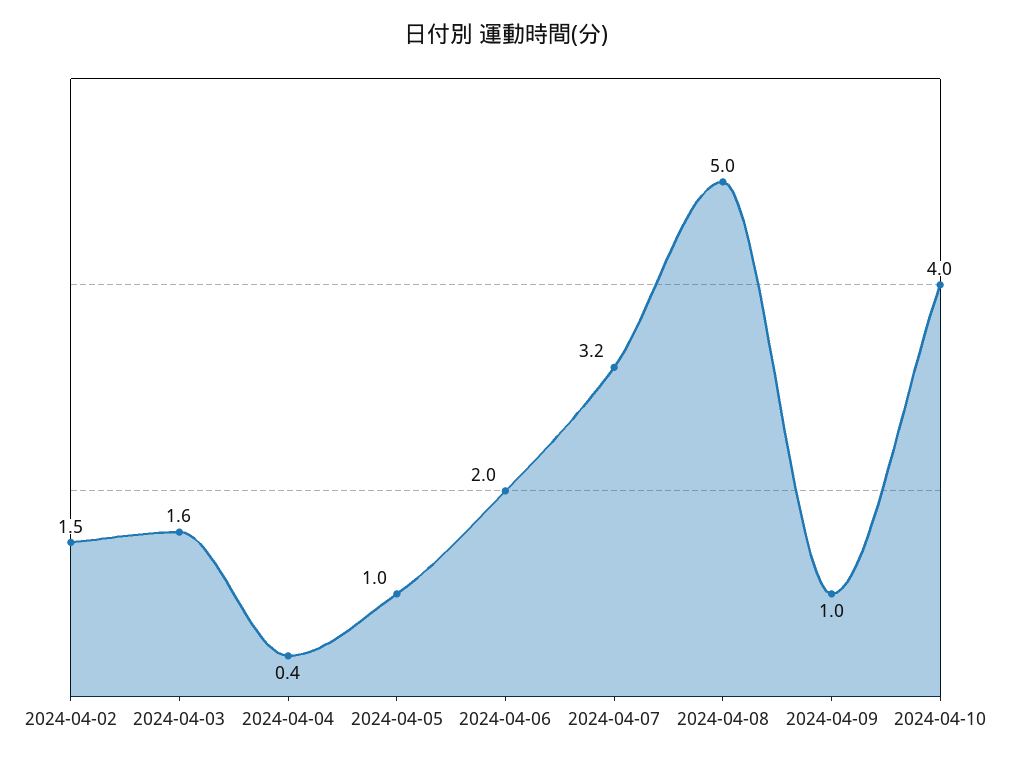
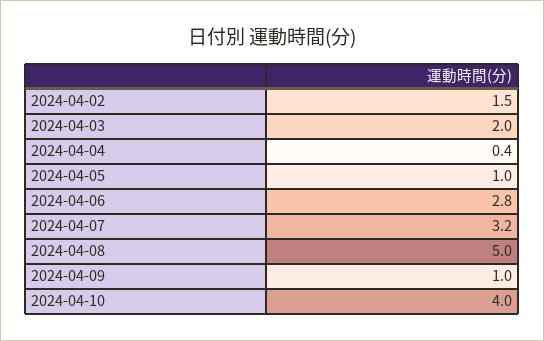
2024-04-03: 1.6 -> 2
2024-04-06: 2 -> 2.8

